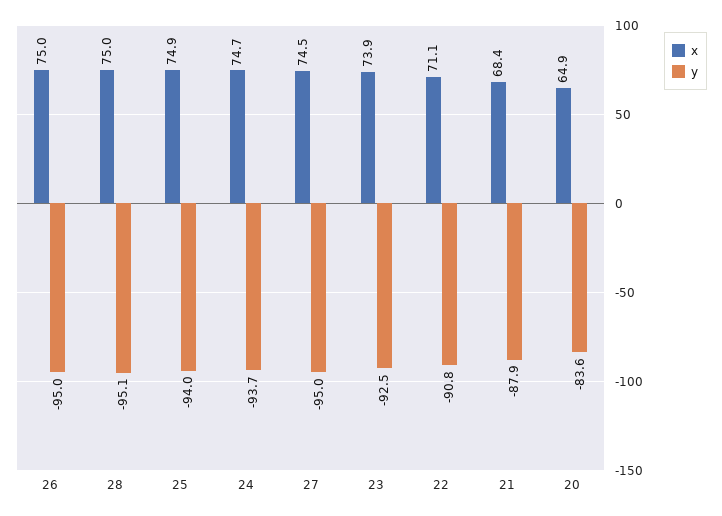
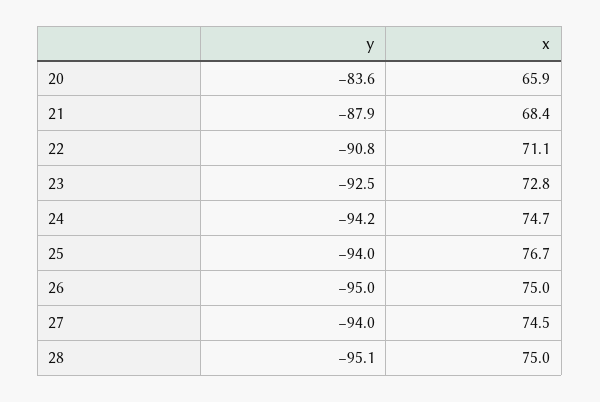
x, 25: 74.9 -> 76.7
y, 24: -93.7 -> -94.2
y, 27: -95 -> -94
x, 23: 73.9 -> 72.8
x, 20: 64.9 -> 65.9

